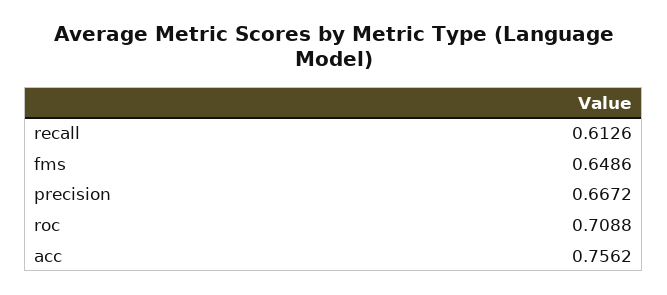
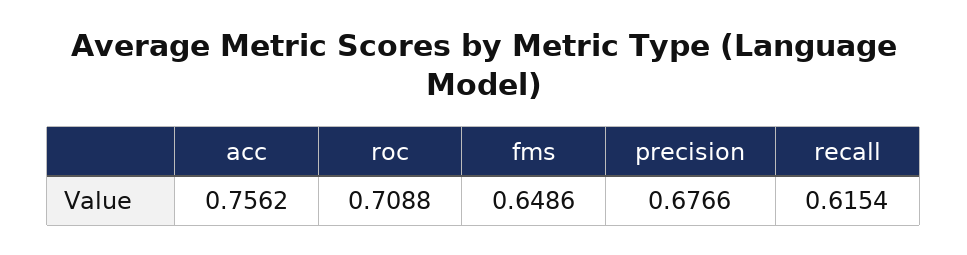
recall: 0.6126 -> 0.6154
precision: 0.6672 -> 0.6766

